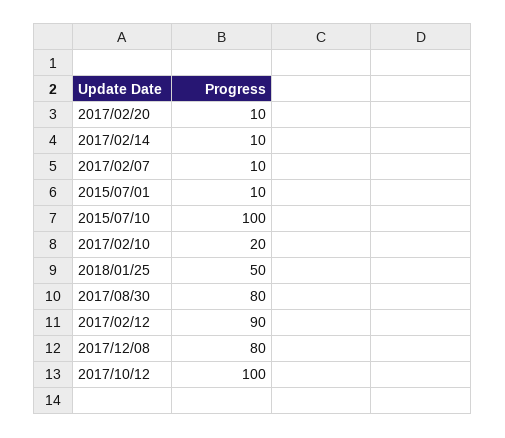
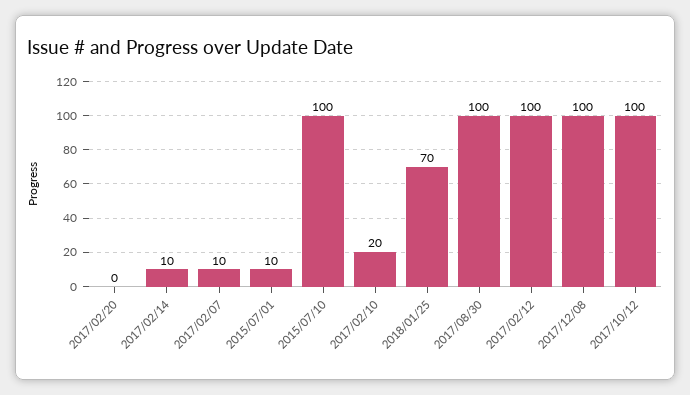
2017/02/20: 10 -> 0
2018/01/25: 50 -> 70
2017/08/30: 80 -> 100
2017/02/12: 90 -> 100
2017/12/08: 80 -> 100

